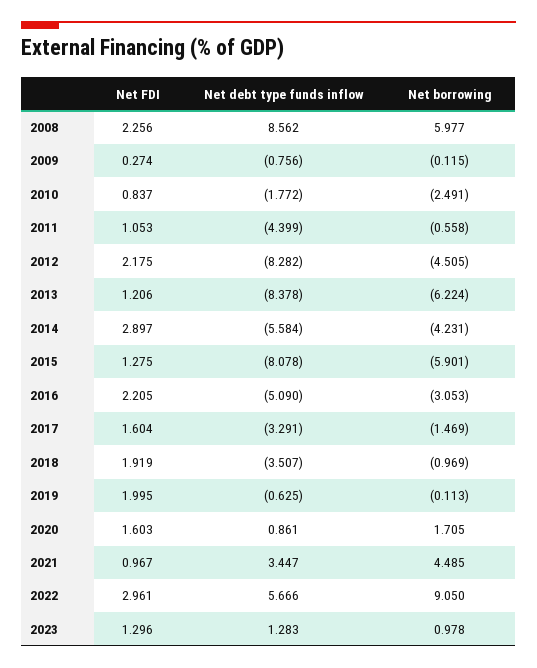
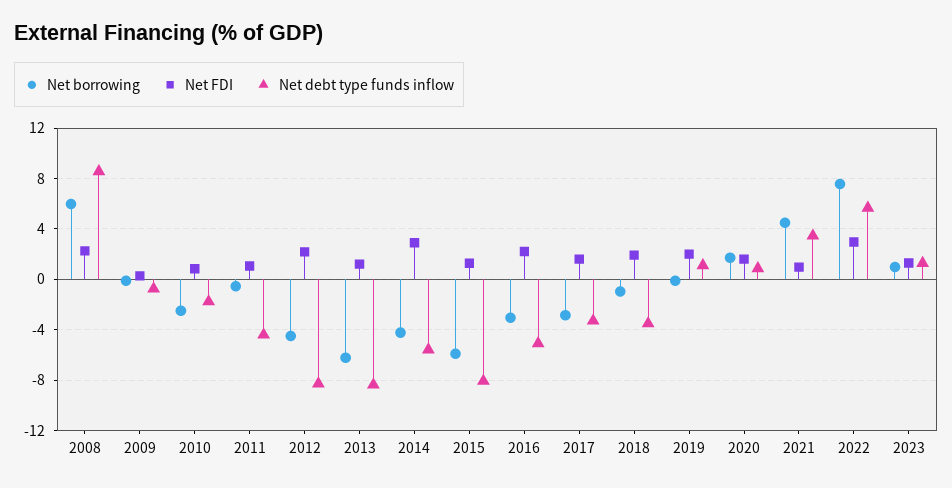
Net borrowing, 2017: -1.469 -> -3
Net debt type funds inflow, 2019: -0.625 -> 1
Net borrowing, 2022: 9.05 -> 7.5

